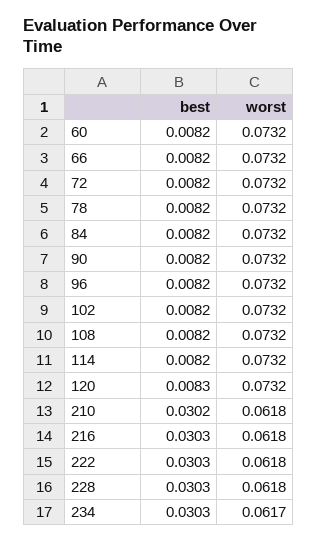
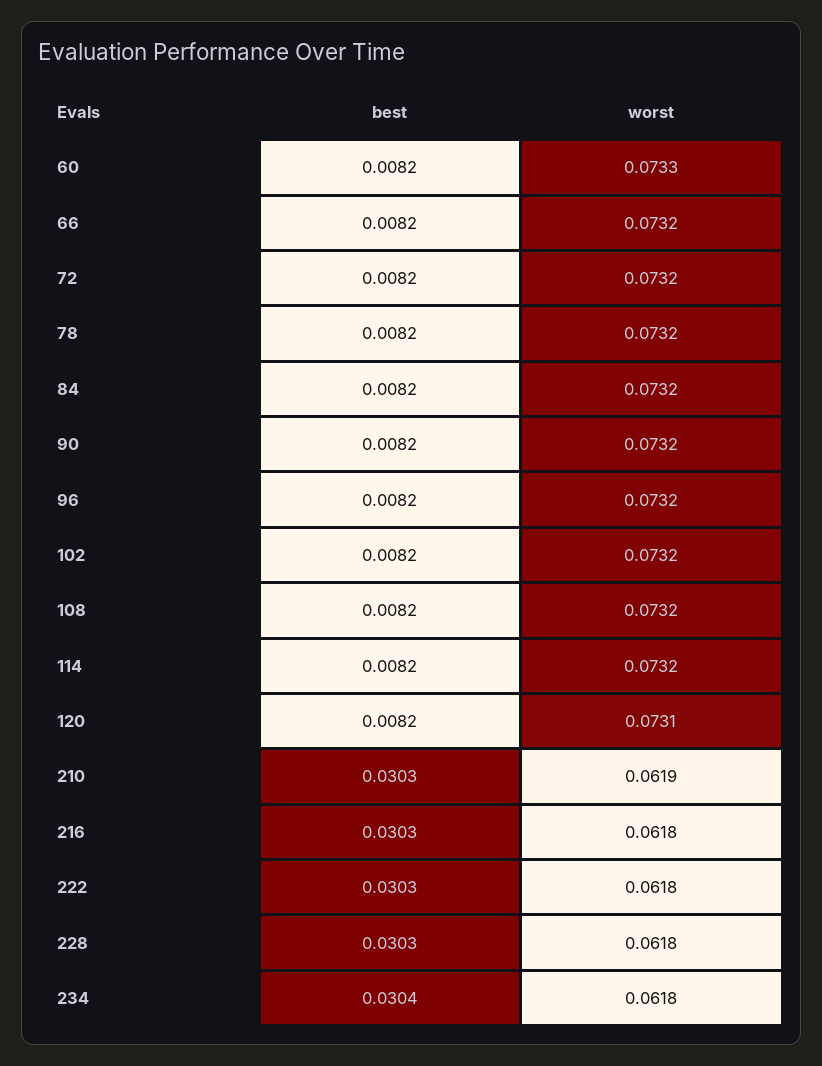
worst, 60: 0.0732 -> 0.0733
best, 120: 0.0083 -> 0.0082
worst, 120: 0.0732 -> 0.0731
best, 210: 0.0302 -> 0.0303
worst, 210: 0.0618 -> 0.0619
best, 234: 0.0303 -> 0.0304
worst, 234: 0.0617 -> 0.0618

